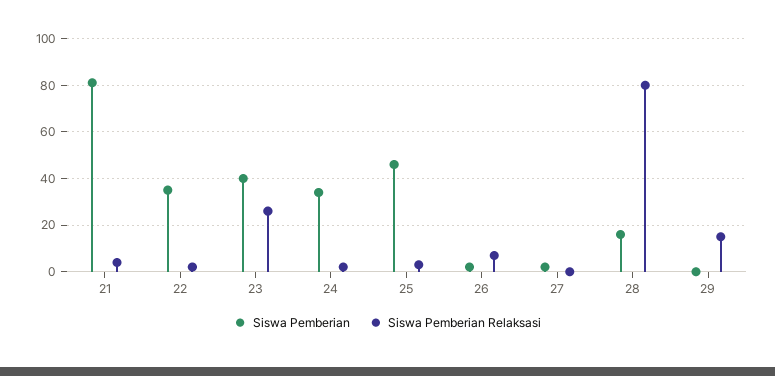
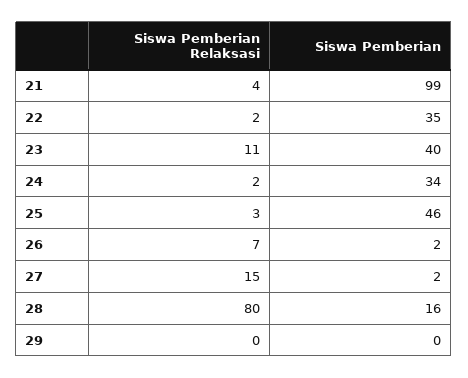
Siswa Pemberian, 21: 80 -> 99
Siswa Pemberian Relaksasi, 23: 25 -> 11
Siswa Pemberian Relaksasi, 27: 0 -> 15
Siswa Pemberian Relaksasi, 29: 15 -> 0

